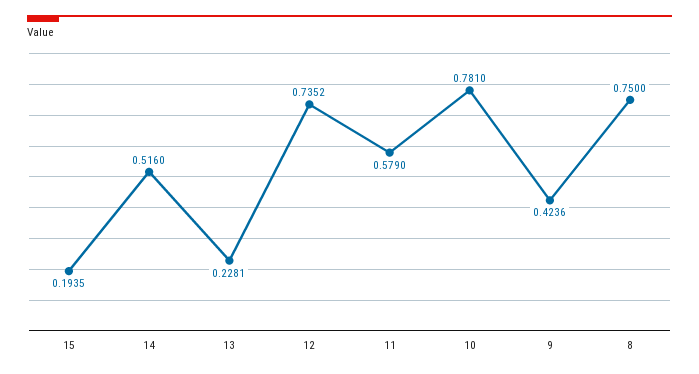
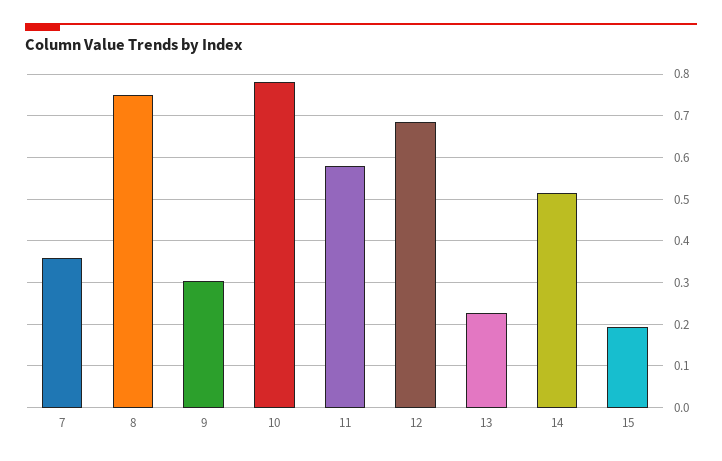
12: 0.7352 -> 0.68
9: 0.4236 -> 0.3
7: none -> 0.36

